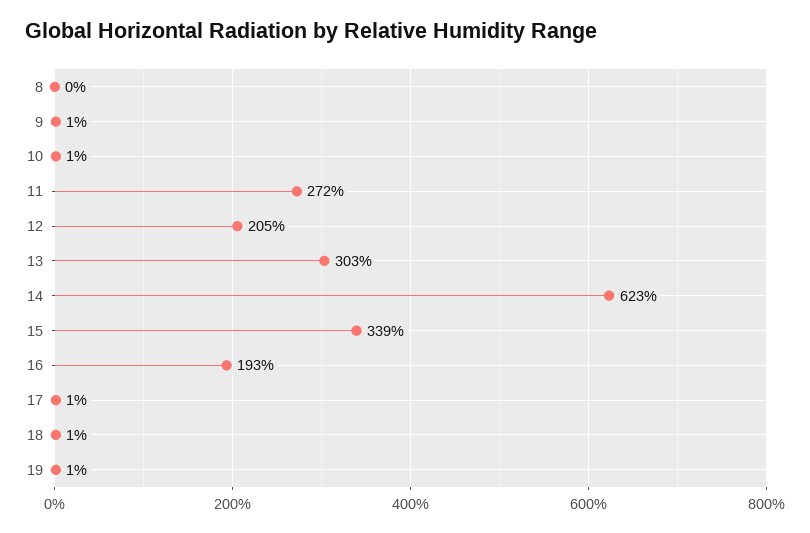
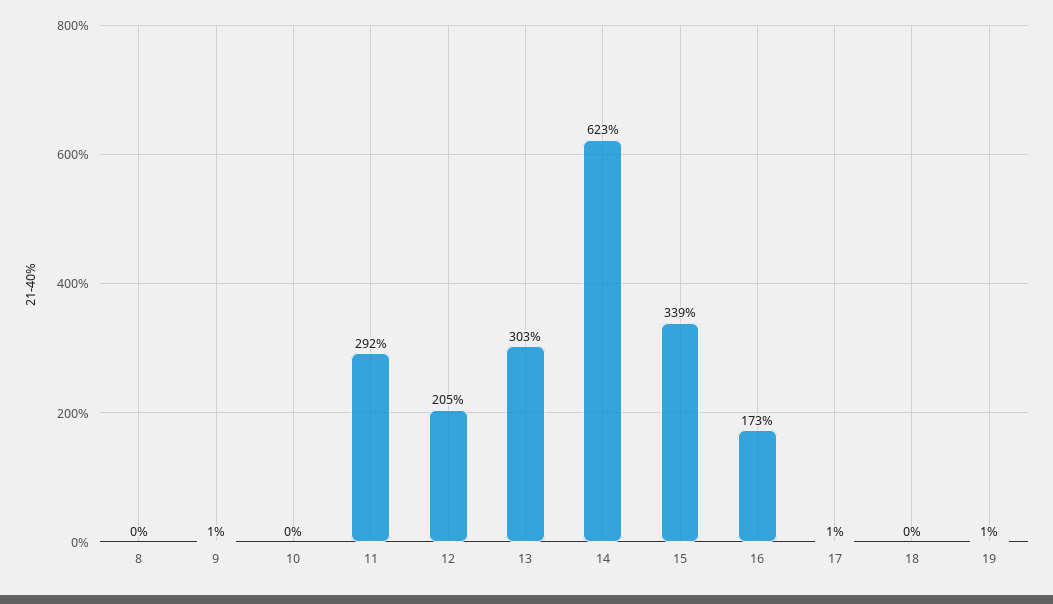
10: 1 -> 0
11: 272 -> 292
16: 193 -> 173
18: 1 -> 0

